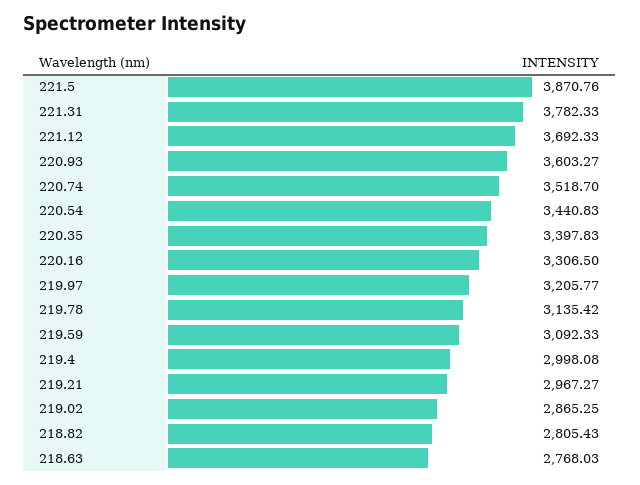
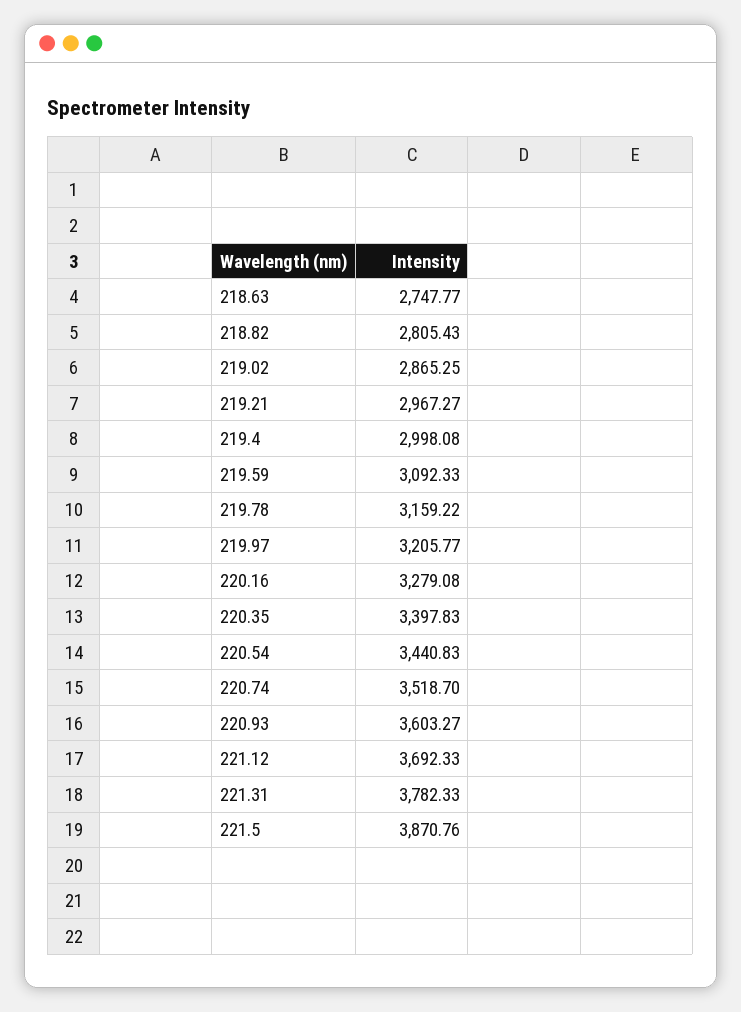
220.16: 3306.5 -> 3279.08
219.78: 3135.42 -> 3159.22
218.63: 2768.03 -> 2747.77

